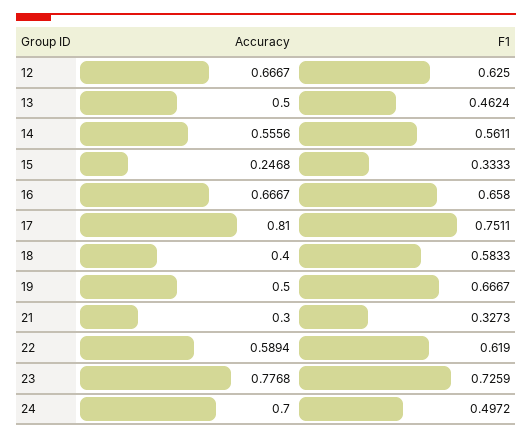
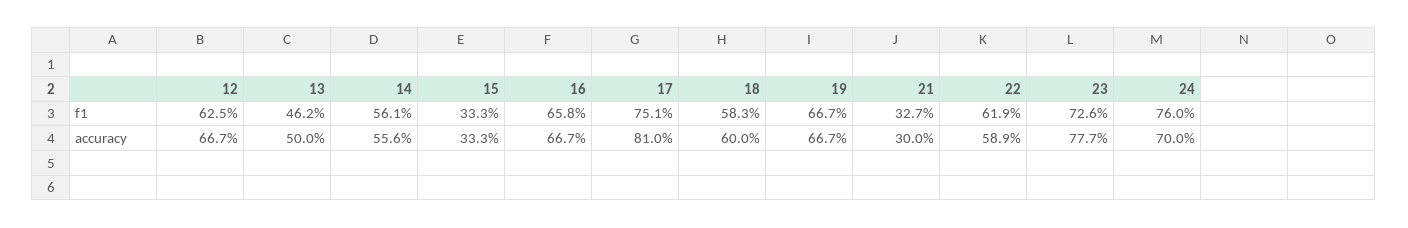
Accuracy, 15: 0.2468 -> 0.333
Accuracy, 18: 0.4 -> 0.6
Accuracy, 19: 0.5 -> 0.667
F1, 24: 0.4972 -> 0.76

